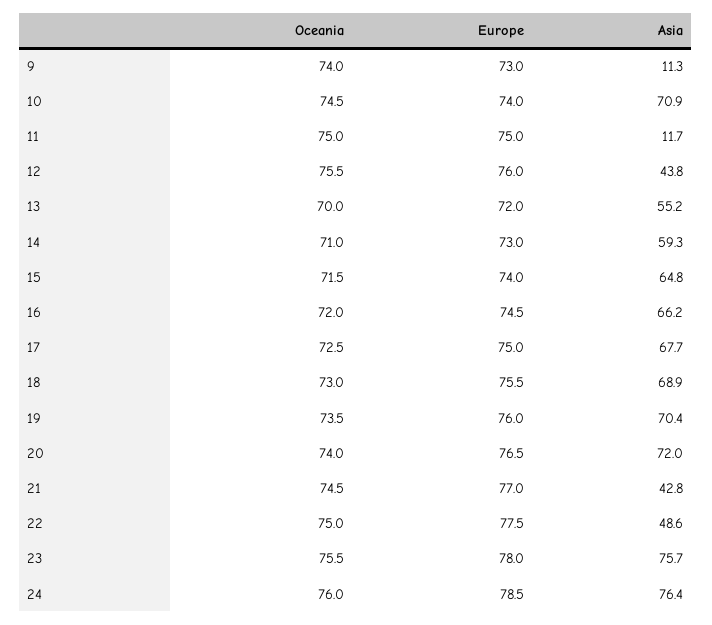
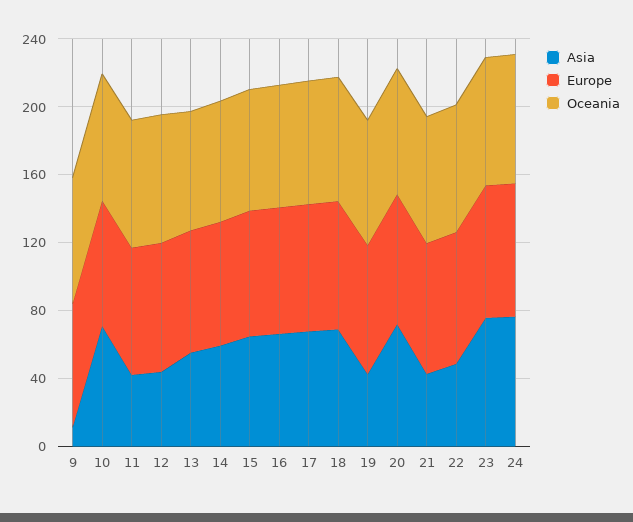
Asia, 11: 11.7 -> 40
Asia, 19: 70.4 -> 40

